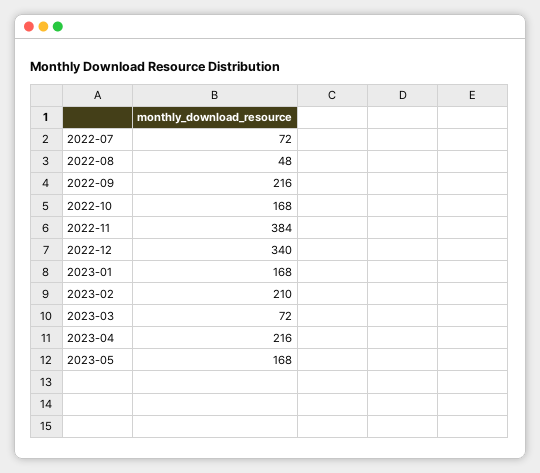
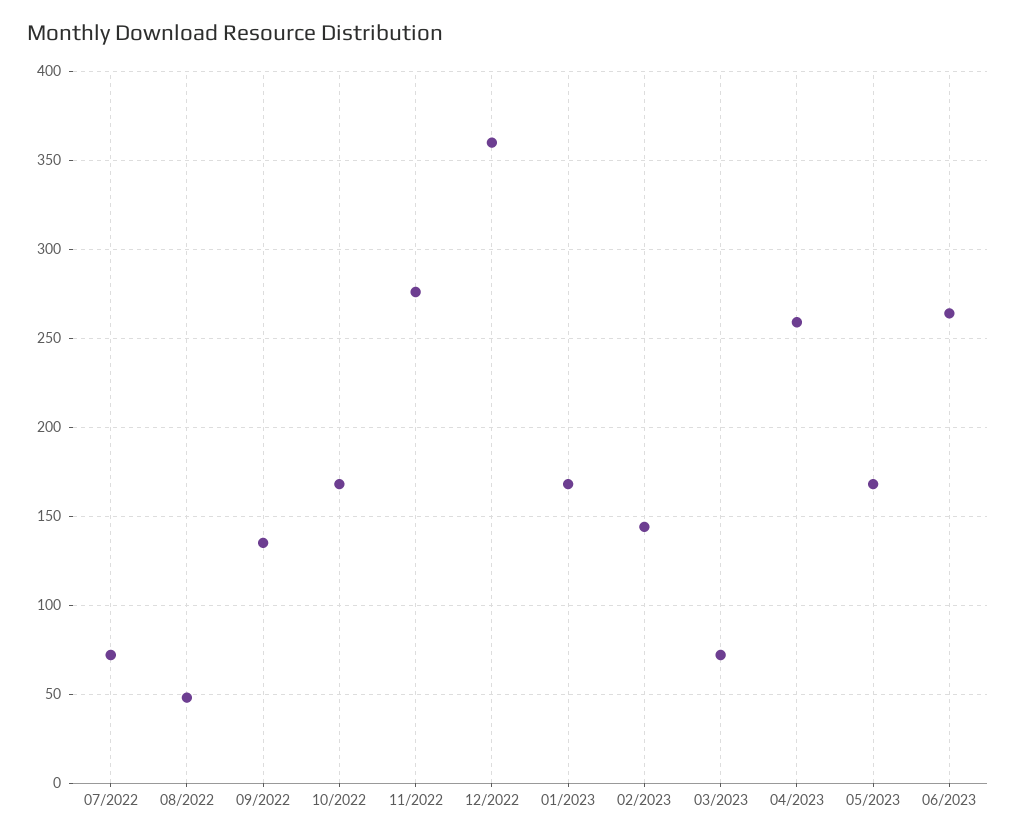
2022-09: 216 -> 135
2022-11: 384 -> 275
2022-12: 340 -> 360
2023-02: 210 -> 145
2023-04: 216 -> 260
06/2023: none -> 265

